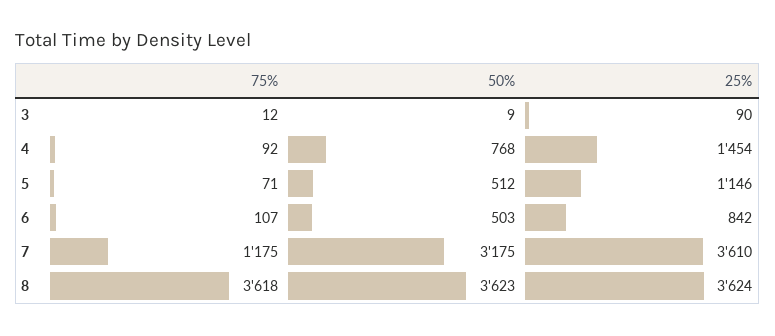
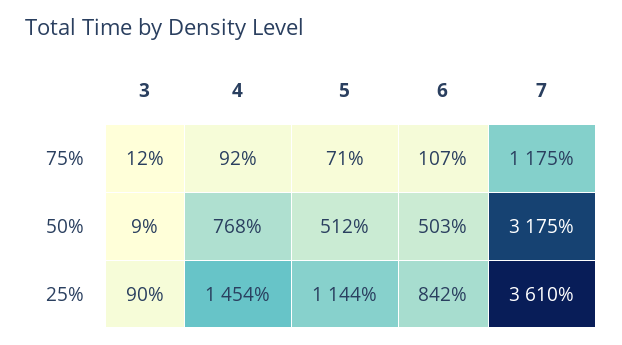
25%, 5: 1146 -> 1144
75%, 8: 3618 -> none
50%, 8: 3623 -> none
25%, 8: 3624 -> none

